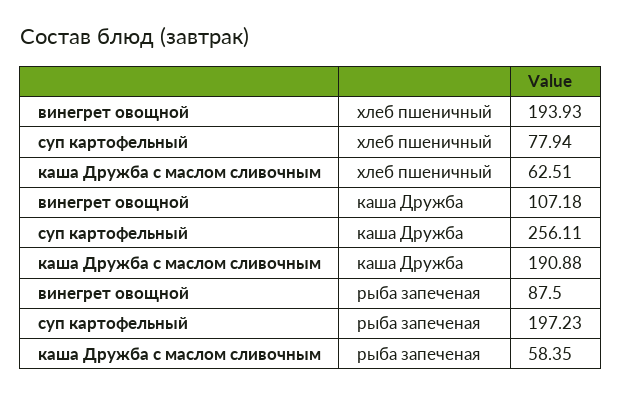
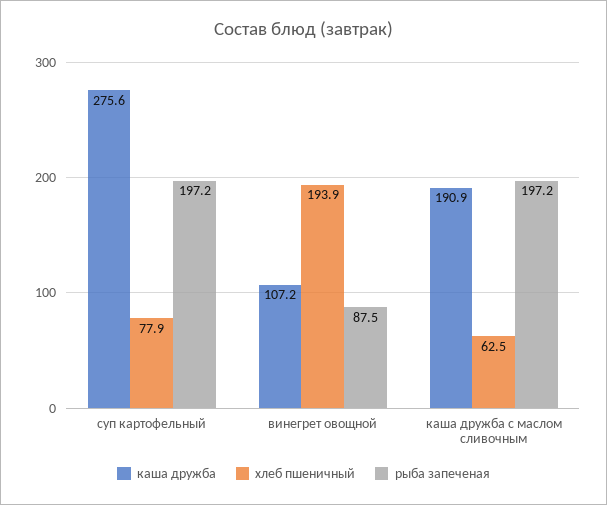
каша Дружба, суп картофельный: 256.11 -> 275.6
рыба запеченая, каша Дружба с маслом сливочным: 58.35 -> 197.2

